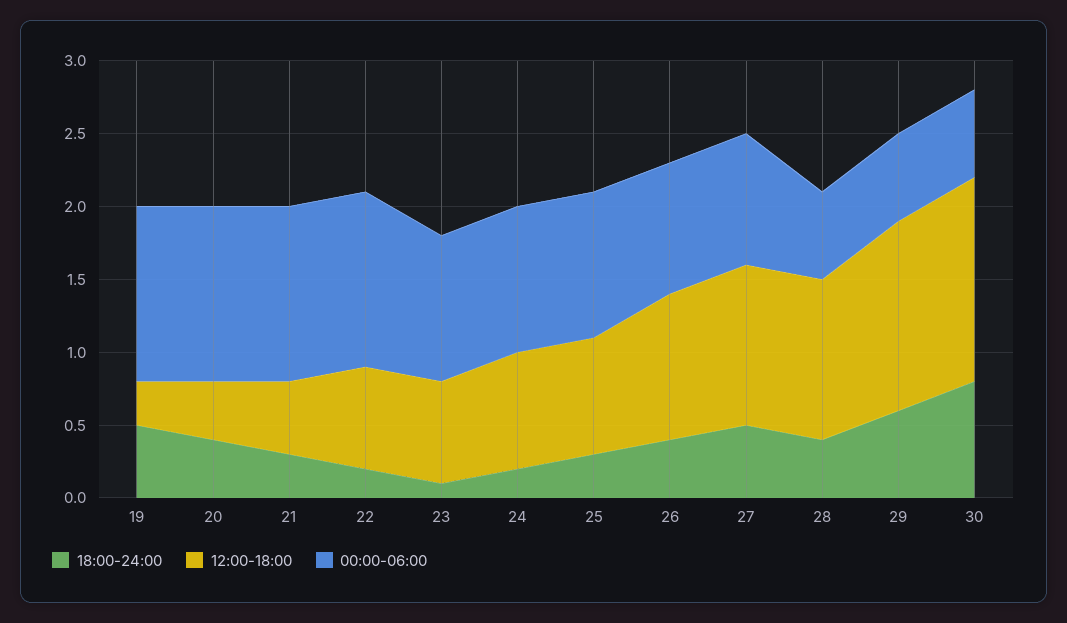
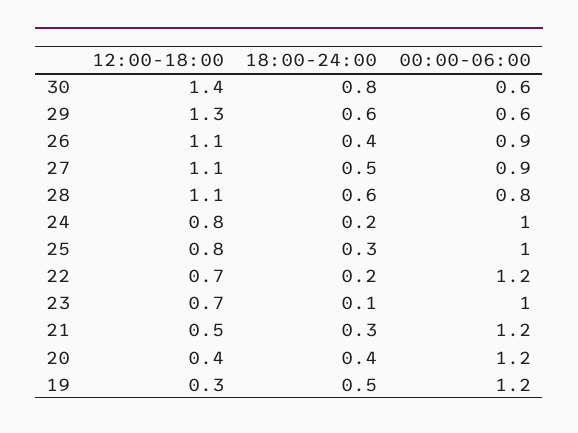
12:00-18:00, 26: 1 -> 1.1
18:00-24:00, 28: 0.4 -> 0.6
00:00-06:00, 28: 0.6 -> 0.8

